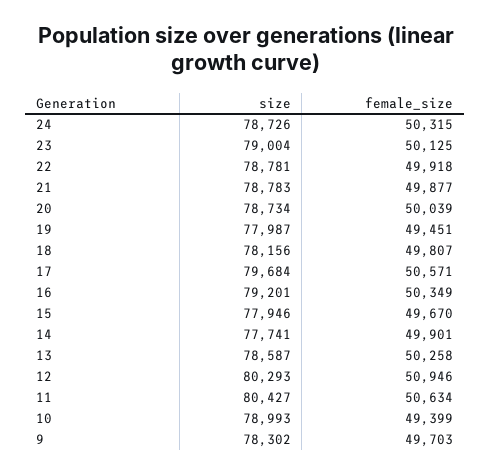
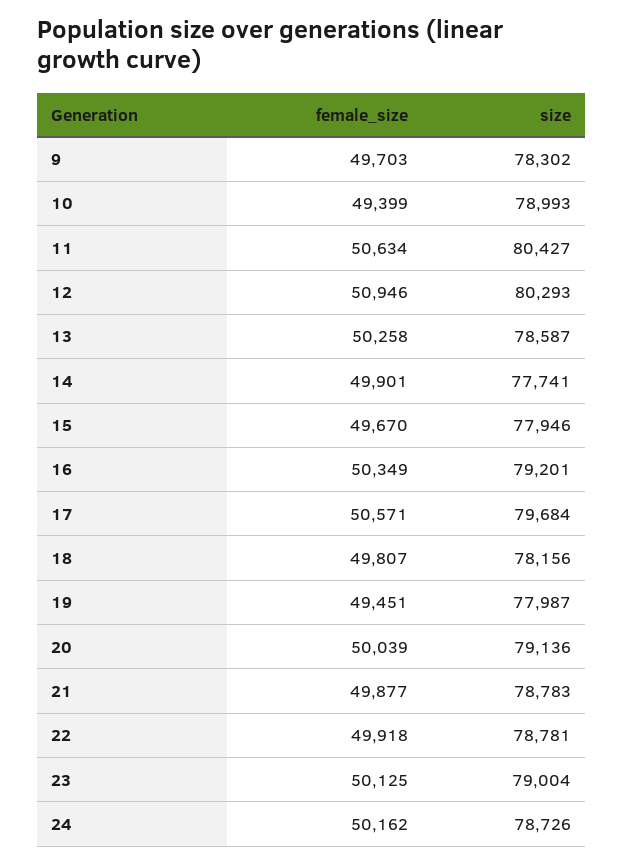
female_size, 24: 50315 -> 50162
size, 20: 78734 -> 79136

